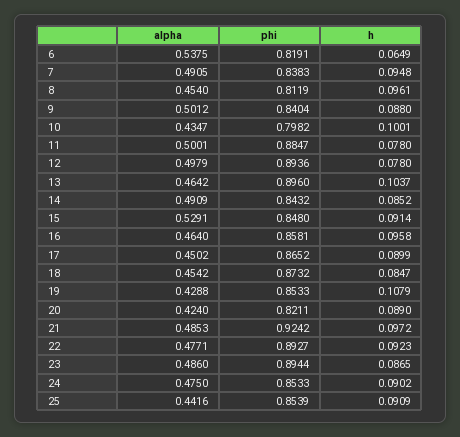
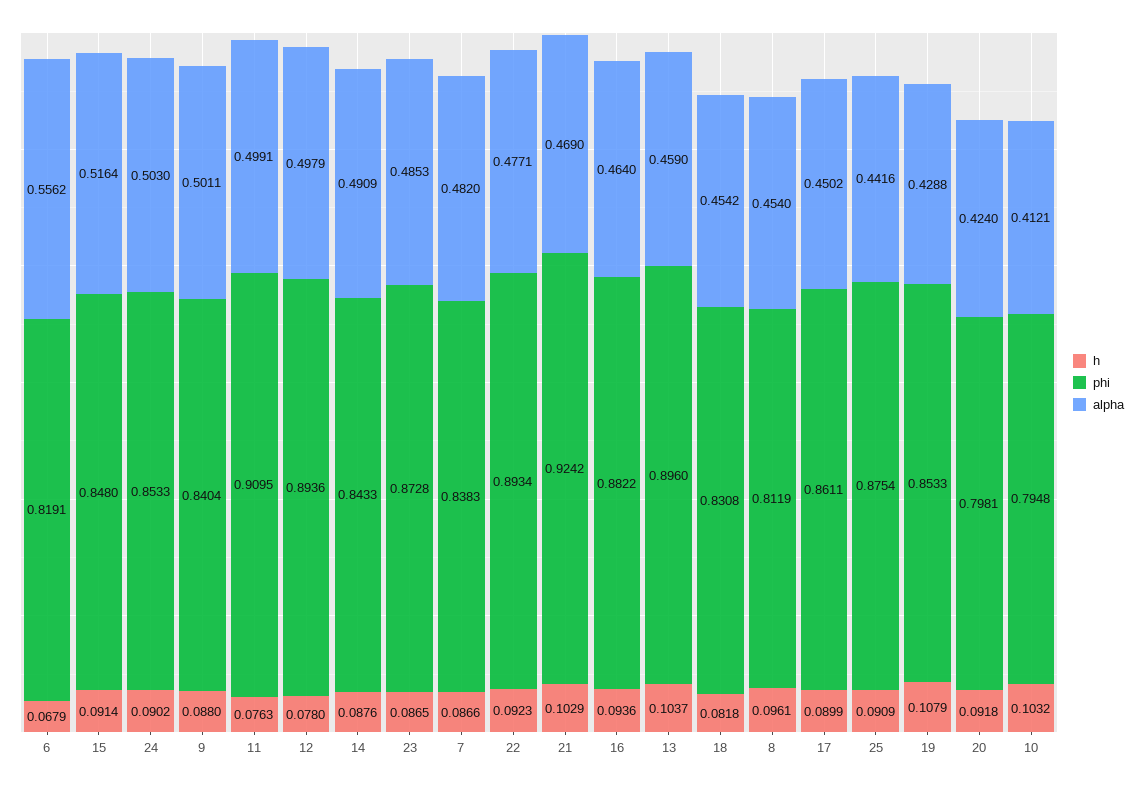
alpha, 6: 0.5375 -> 0.5562
h, 6: 0.0649 -> 0.0679
alpha, 7: 0.4905 -> 0.482
h, 7: 0.0948 -> 0.0866
alpha, 9: 0.5012 -> 0.5011
alpha, 10: 0.4347 -> 0.4121
phi, 10: 0.7982 -> 0.7948
h, 10: 0.1001 -> 0.1032
alpha, 11: 0.5001 -> 0.4991
phi, 11: 0.8847 -> 0.9095
h, 11: 0.078 -> 0.0763
alpha, 13: 0.4642 -> 0.459
phi, 14: 0.8432 -> 0.8433
h, 14: 0.0852 -> 0.0876
alpha, 15: 0.5291 -> 0.5164
phi, 16: 0.8581 -> 0.8822
h, 16: 0.0958 -> 0.0936
phi, 17: 0.8652 -> 0.8611
phi, 18: 0.8732 -> 0.8308
h, 18: 0.0847 -> 0.0818
phi, 20: 0.8211 -> 0.7981
h, 20: 0.089 -> 0.0918
alpha, 21: 0.4853 -> 0.469
h, 21: 0.0972 -> 0.1029
phi, 22: 0.8927 -> 0.8934
alpha, 23: 0.486 -> 0.4853
phi, 23: 0.8944 -> 0.8728
alpha, 24: 0.475 -> 0.503
phi, 25: 0.8539 -> 0.8754

